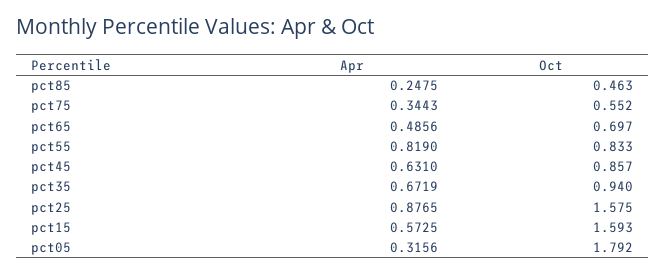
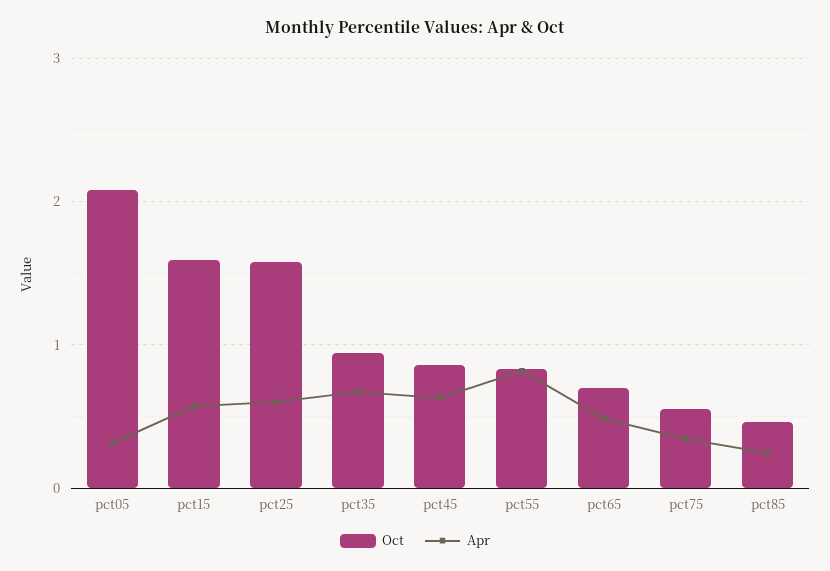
Apr, pct25: 0.8765 -> 0.6
Oct, pct05: 1.792 -> 2.1

